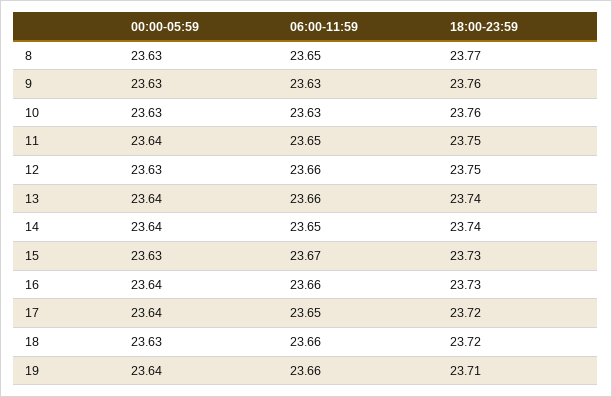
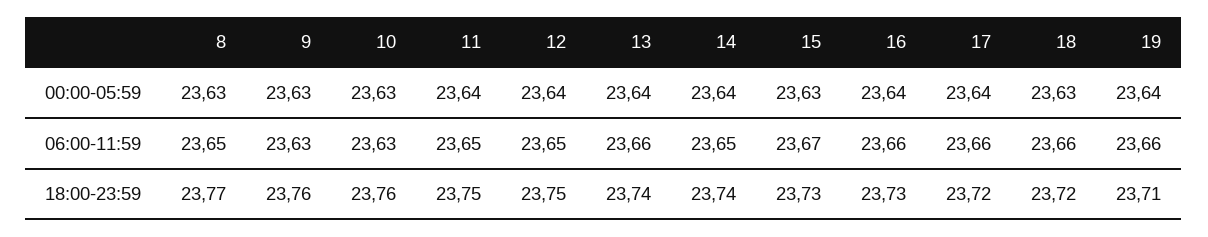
00:00-05:59, 12: 23.63 -> 23.64
06:00-11:59, 12: 23.66 -> 23.65
06:00-11:59, 17: 23.65 -> 23.66

